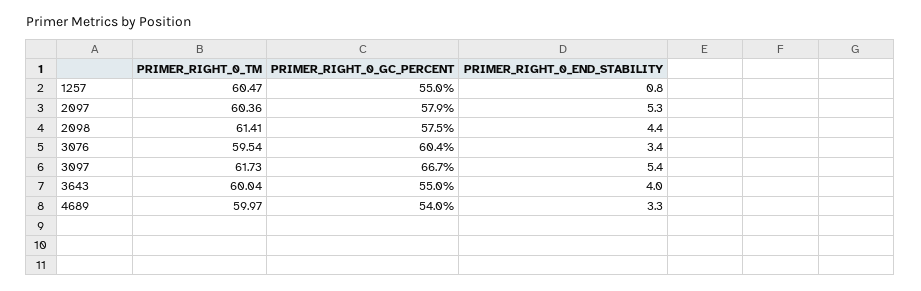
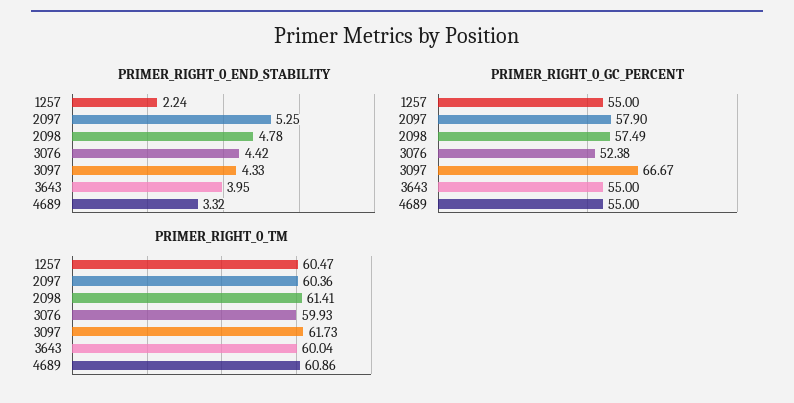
PRIMER_RIGHT_0_END_STABILITY, 1257: 0.8 -> 2.24
PRIMER_RIGHT_0_END_STABILITY, 2098: 4.4 -> 4.78
PRIMER_RIGHT_0_TM, 3076: 59.54 -> 59.93
PRIMER_RIGHT_0_GC_PERCENT, 3076: 60.4 -> 52.38
PRIMER_RIGHT_0_END_STABILITY, 3076: 3.4 -> 4.42
PRIMER_RIGHT_0_END_STABILITY, 3097: 5.4 -> 4.33
PRIMER_RIGHT_0_TM, 4689: 59.97 -> 60.86
PRIMER_RIGHT_0_GC_PERCENT, 4689: 54 -> 55

